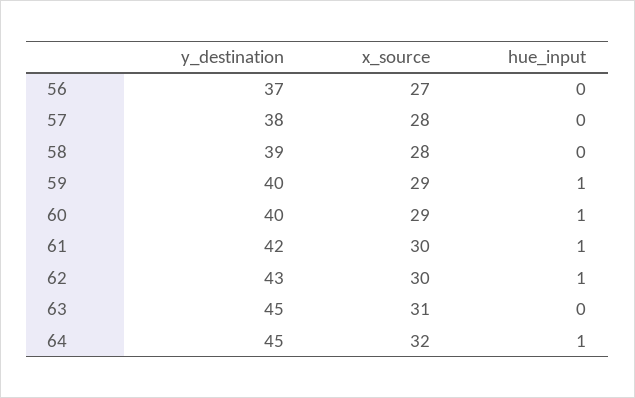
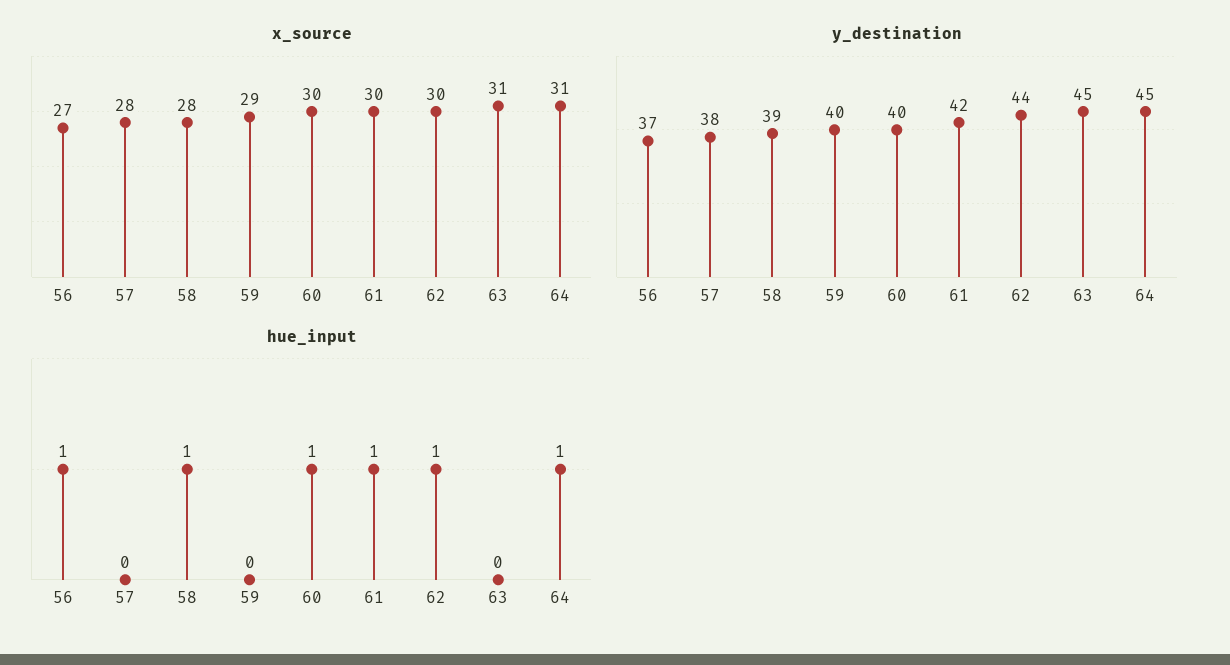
hue_input, 56: 0 -> 1
hue_input, 58: 0 -> 1
hue_input, 59: 1 -> 0
x_source, 60: 29 -> 30
y_destination, 62: 43 -> 44
x_source, 64: 32 -> 31

